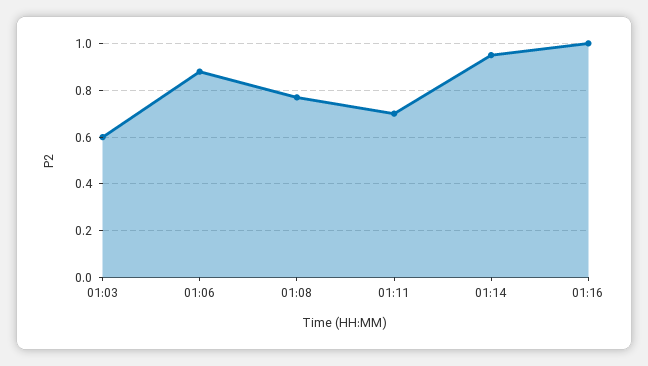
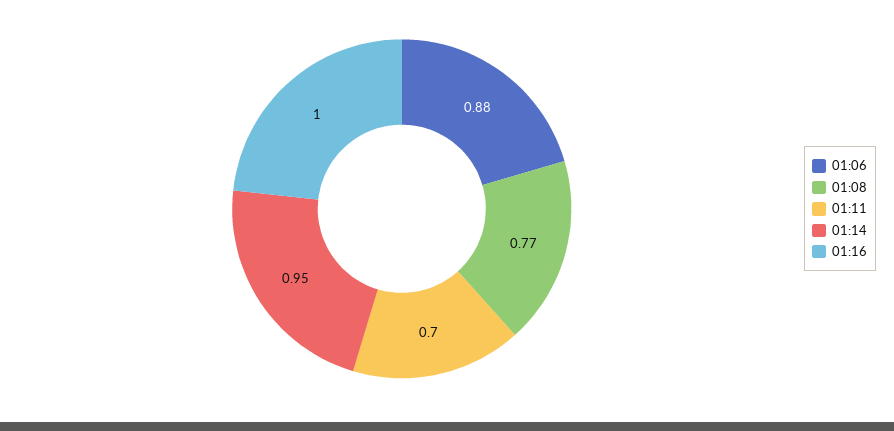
01:03: 0.6 -> none

